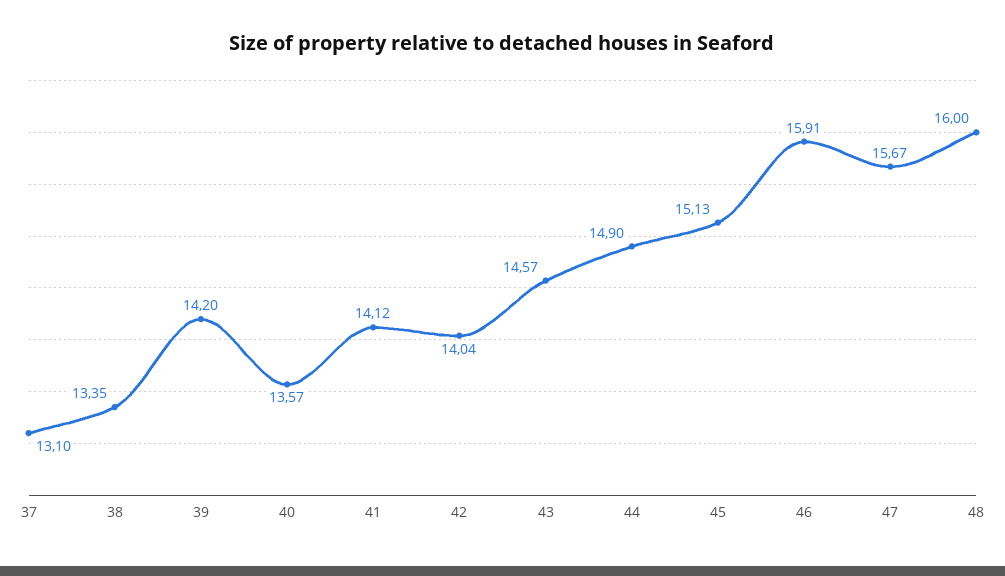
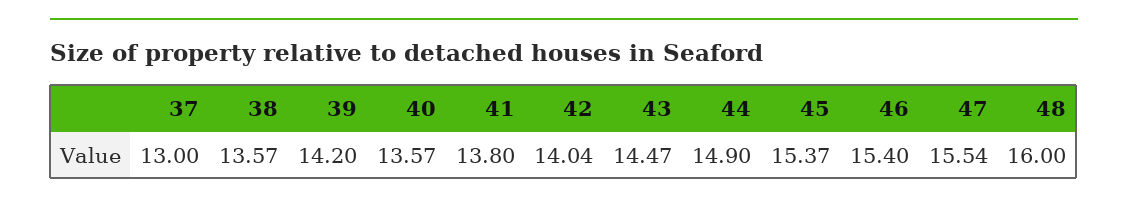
37: 13.1 -> 13
38: 13.35 -> 13.57
41: 14.12 -> 13.8
43: 14.57 -> 14.47
45: 15.13 -> 15.37
46: 15.91 -> 15.4
47: 15.67 -> 15.54

